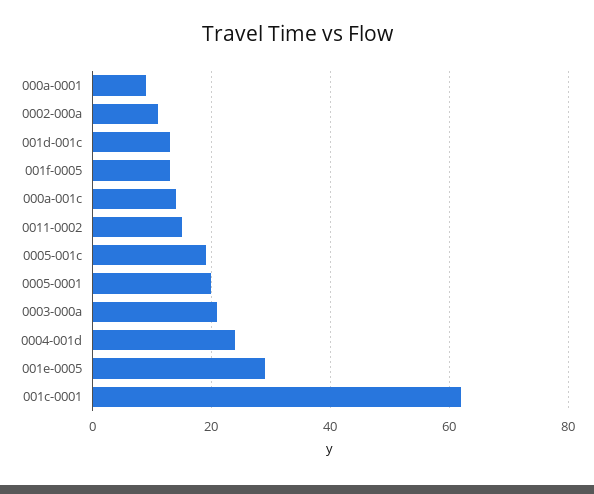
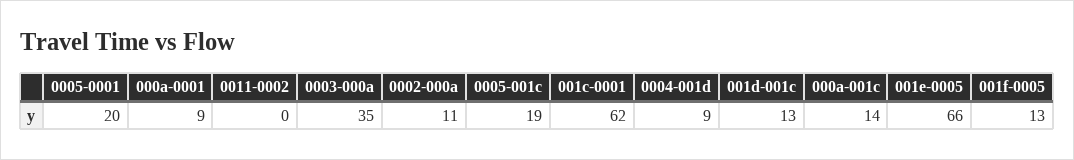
0011-0002: 15 -> 0
0003-000a: 20 -> 35
0004-001d: 25 -> 9
001e-0005: 30 -> 66

